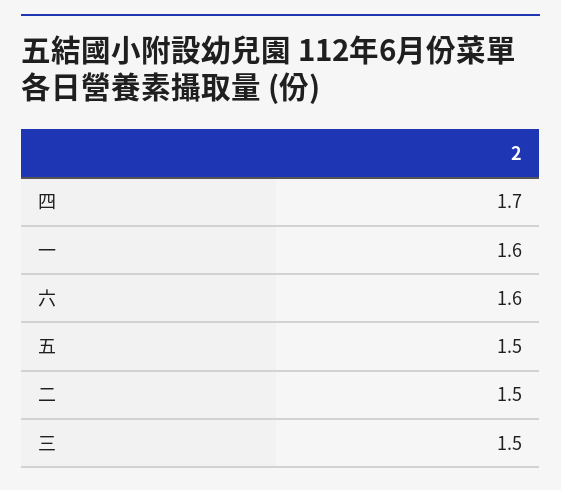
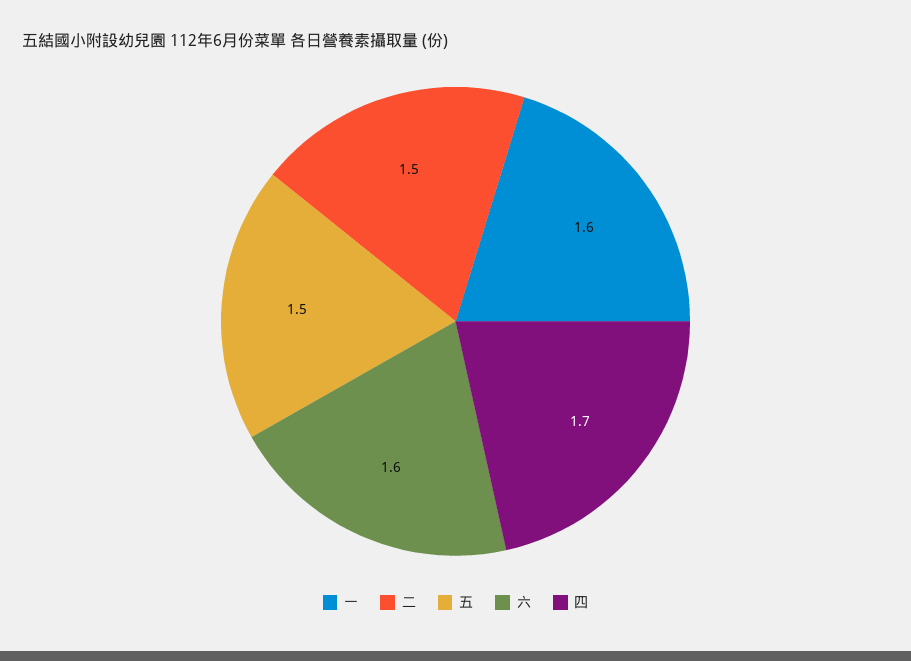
三: 1.5 -> none

